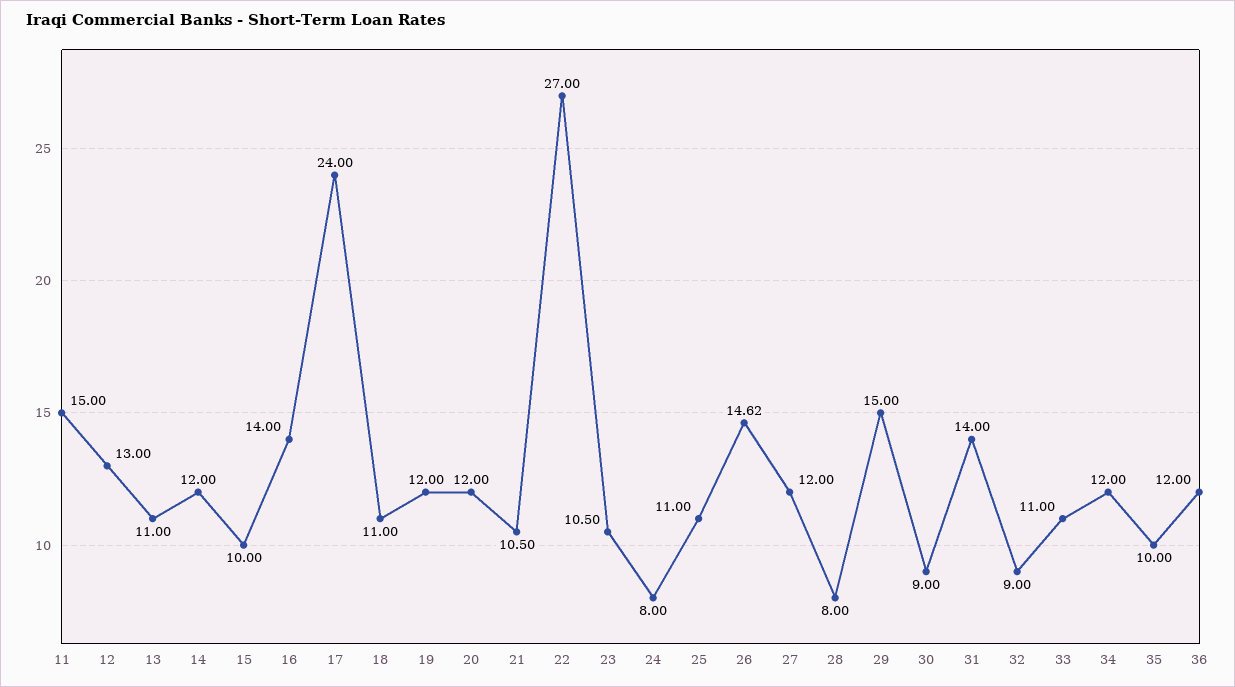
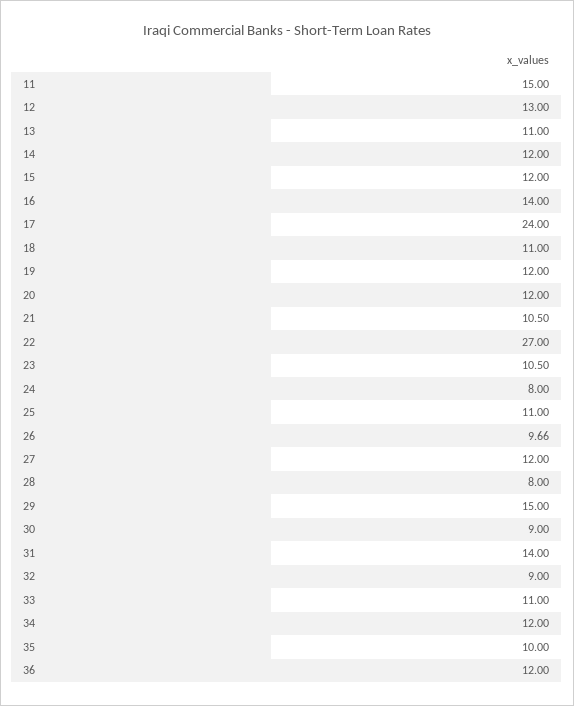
15: 10 -> 12
26: 14.62 -> 9.66

